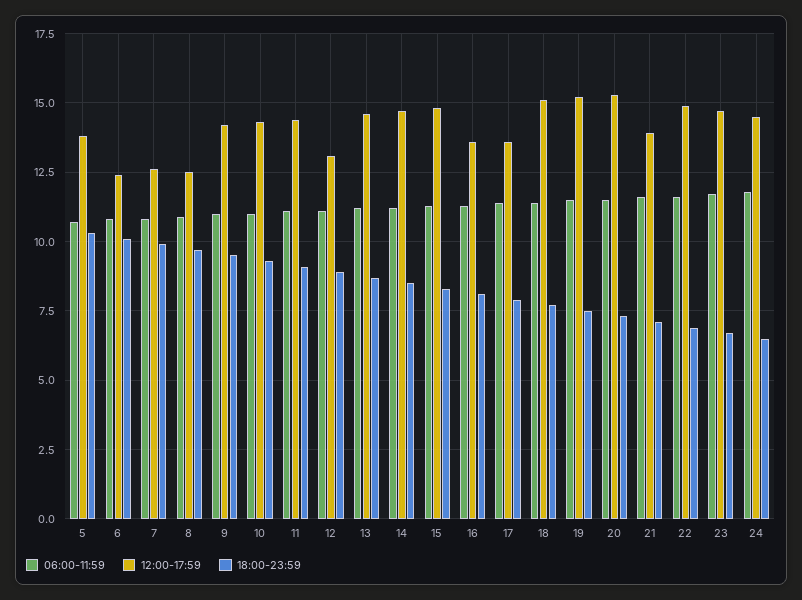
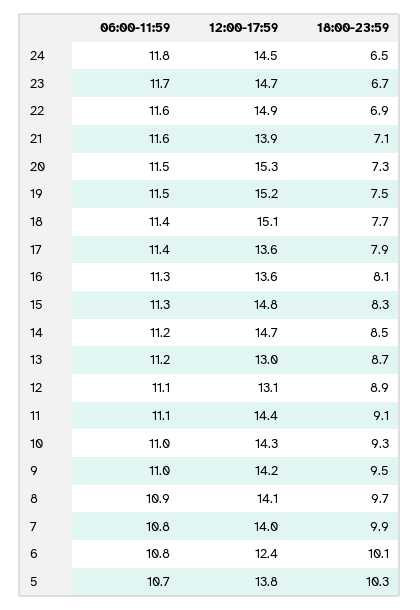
12:00-17:59, 7: 12.5 -> 14
12:00-17:59, 8: 12.5 -> 14.1
12:00-17:59, 13: 14.5 -> 13

